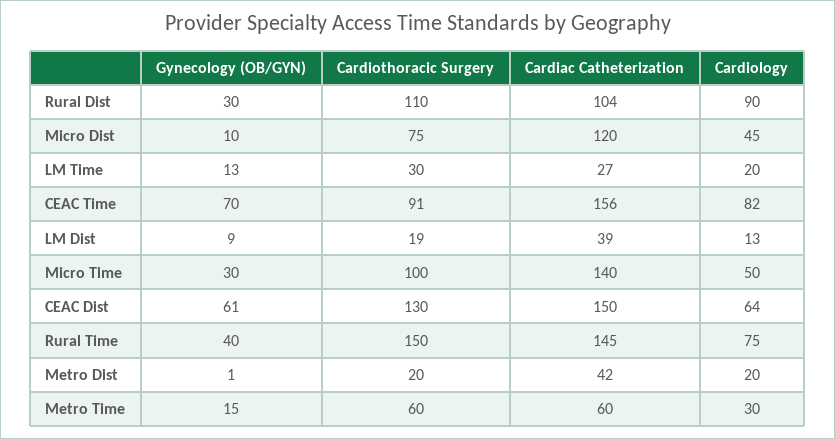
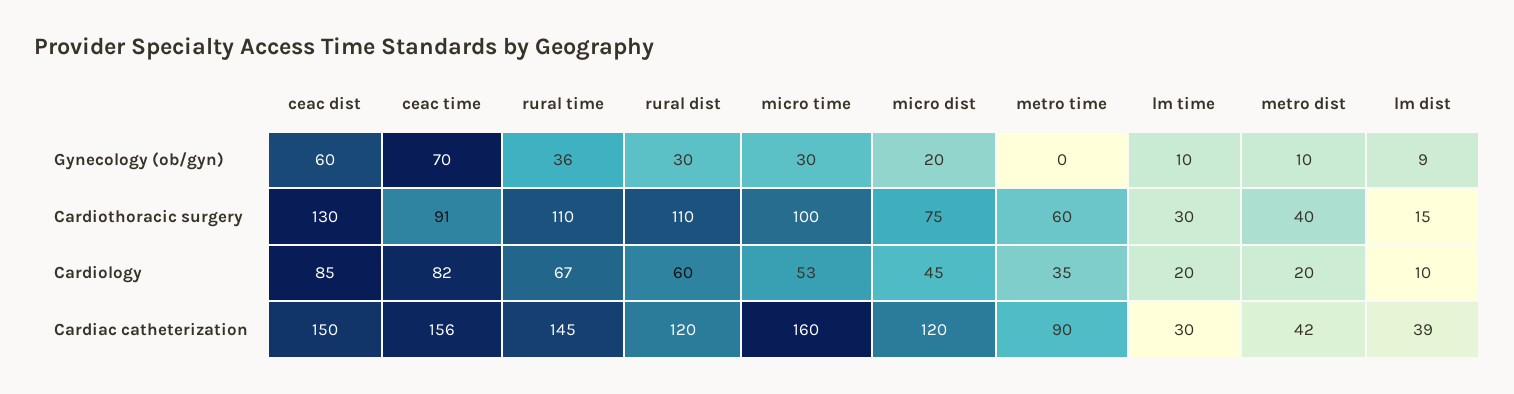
Cardiac Catheterization, Rural Dist: 104 -> 120
Cardiology, Rural Dist: 90 -> 60
Gynecology (OB/GYN), Micro Dist: 10 -> 20
Gynecology (OB/GYN), LM Time: 13 -> 10
Cardiac Catheterization, LM Time: 27 -> 30
Cardiothoracic Surgery, LM Dist: 19 -> 15
Cardiology, LM Dist: 13 -> 10
Cardiac Catheterization, Micro Time: 140 -> 160
Cardiology, Micro Time: 50 -> 53
Gynecology (OB/GYN), CEAC Dist: 61 -> 60
Cardiology, CEAC Dist: 64 -> 85
Gynecology (OB/GYN), Rural Time: 40 -> 36
Cardiothoracic Surgery, Rural Time: 150 -> 110
Cardiology, Rural Time: 75 -> 67
Gynecology (OB/GYN), Metro Dist: 1 -> 10
Cardiothoracic Surgery, Metro Dist: 20 -> 40
Gynecology (OB/GYN), Metro Time: 15 -> 0
Cardiac Catheterization, Metro Time: 60 -> 90
Cardiology, Metro Time: 30 -> 35

